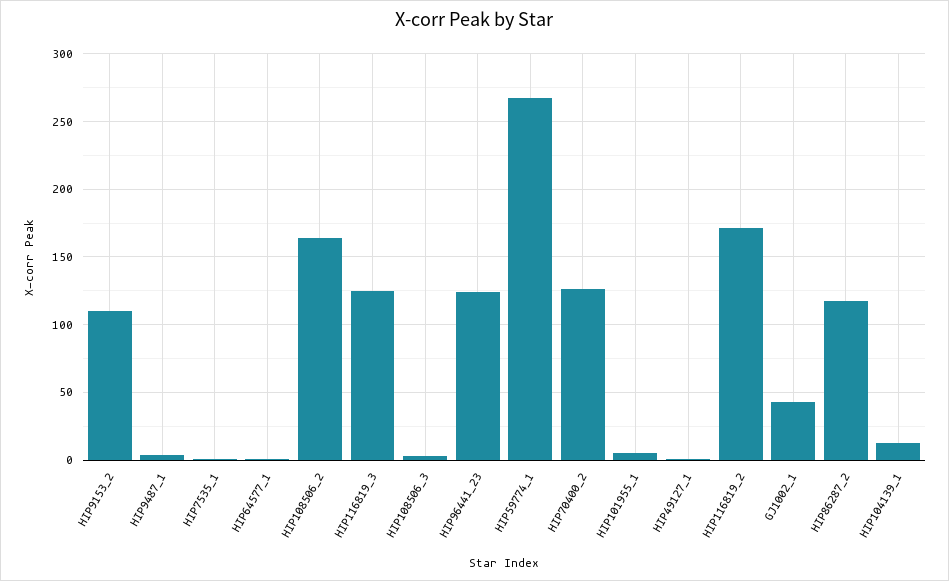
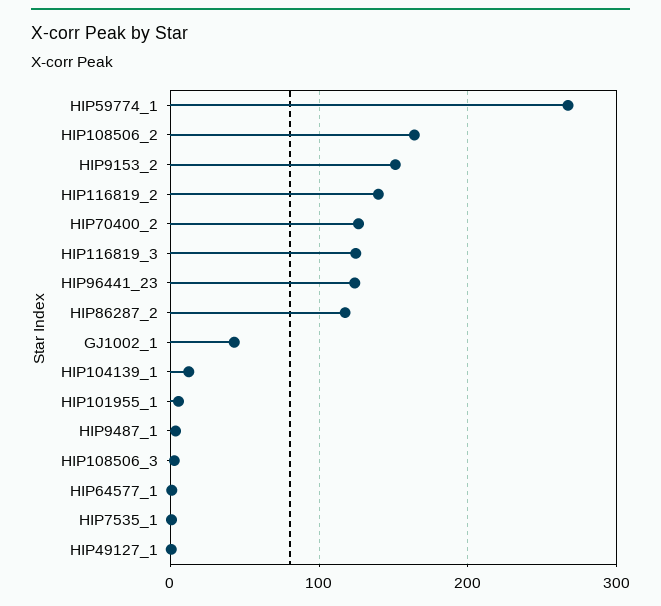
HIP9153_2: 110 -> 150
HIP116819_2: 170 -> 140

